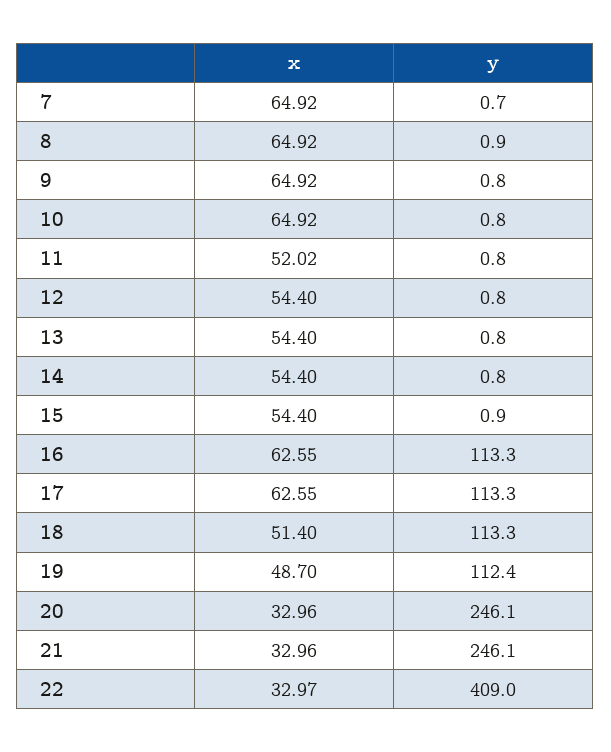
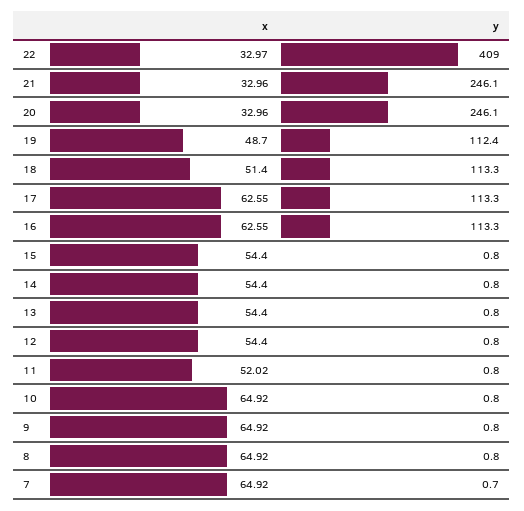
y, 8: 0.9 -> 0.8
y, 15: 0.9 -> 0.8

